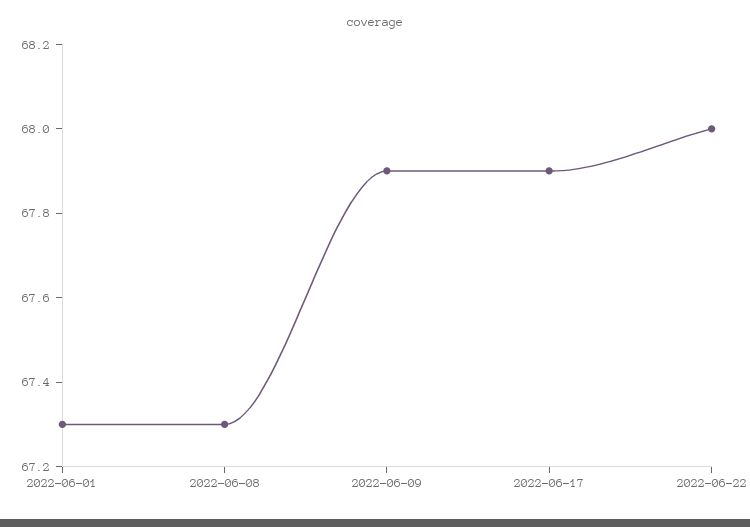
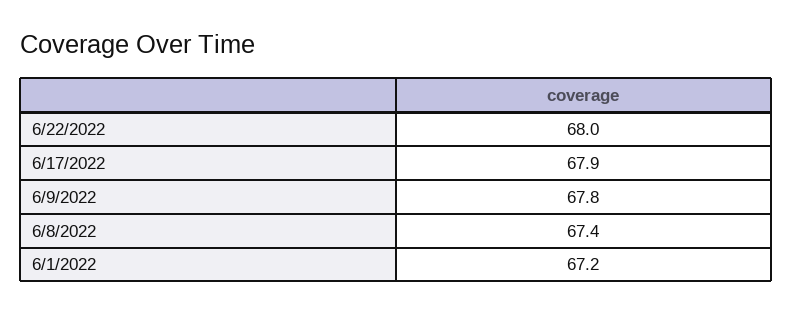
2022-06-01: 67.3 -> 67.2
2022-06-08: 67.3 -> 67.4
2022-06-09: 67.9 -> 67.8

